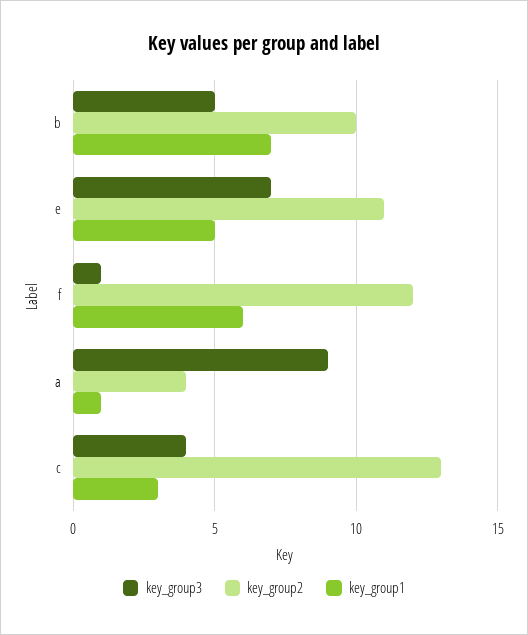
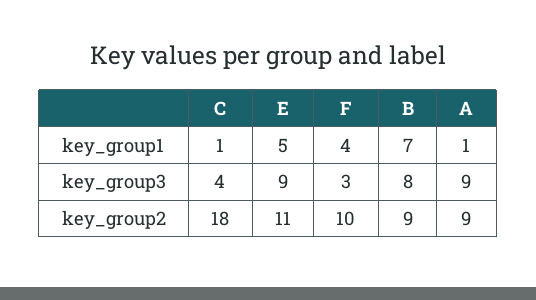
key_group3, b: 5 -> 8
key_group2, b: 10 -> 9
key_group3, e: 7 -> 9
key_group3, f: 1 -> 3
key_group2, f: 12 -> 10
key_group1, f: 6 -> 4
key_group2, a: 4 -> 9
key_group2, c: 13 -> 18
key_group1, c: 3 -> 1

